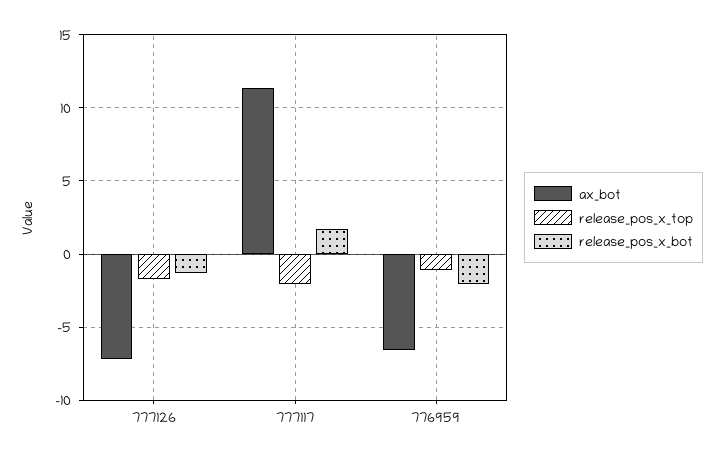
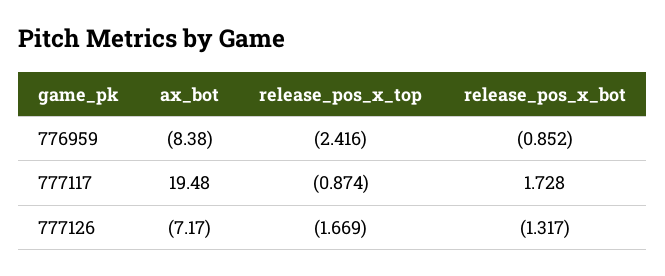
ax_bot, 777117: 11.5 -> 19.48
release_pos_x_top, 777117: -2 -> -0.874
ax_bot, 776959: -6.5 -> -8.38
release_pos_x_top, 776959: -1 -> -2.416
release_pos_x_bot, 776959: -2 -> -0.852

